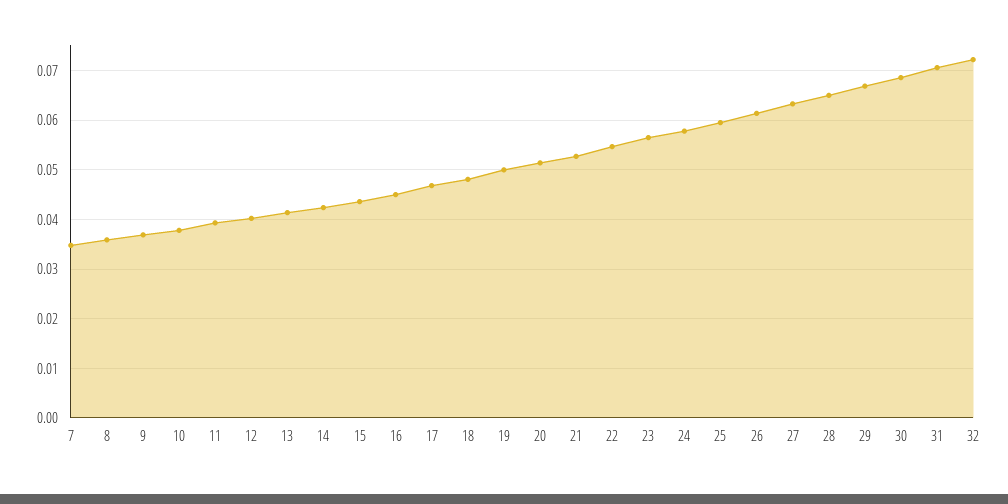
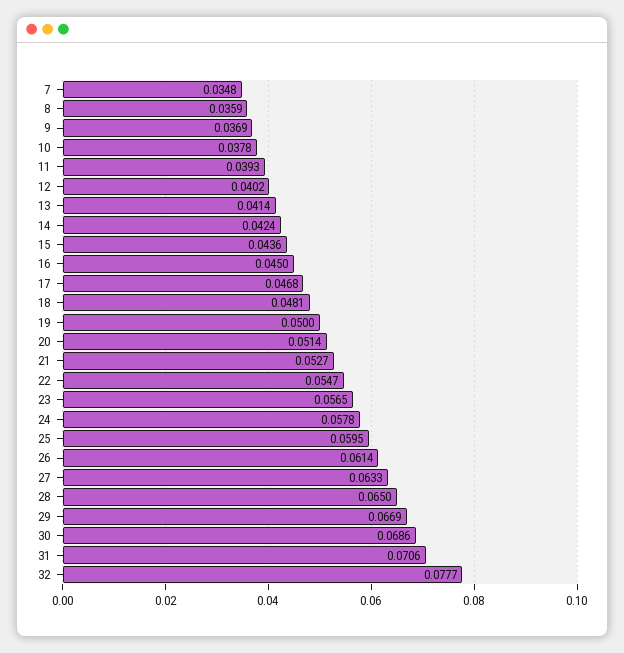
32: 0.072 -> 0.0777

